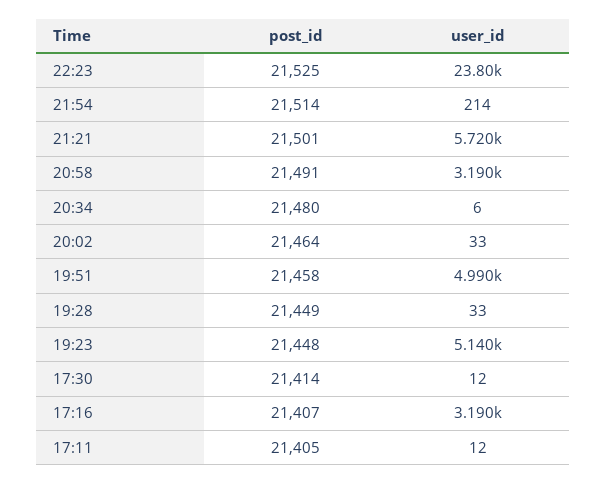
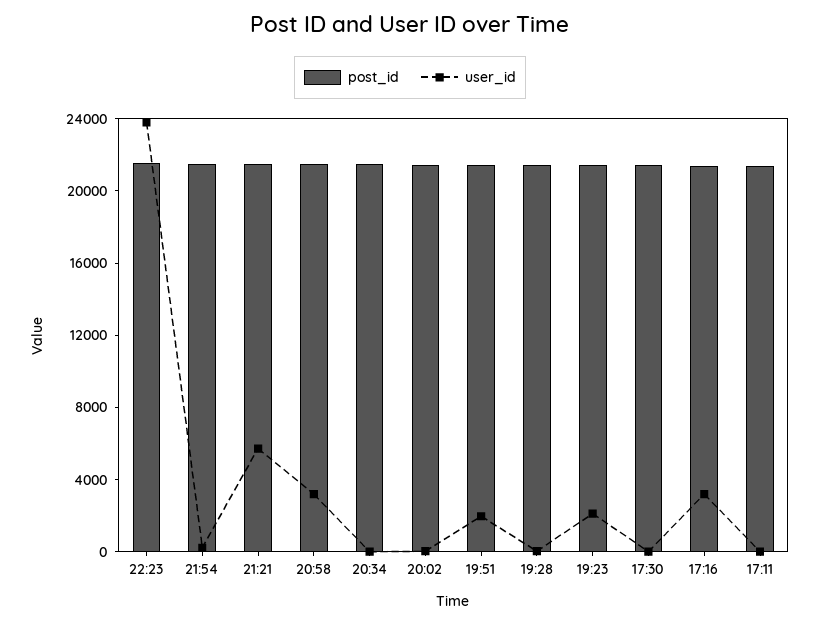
user_id, 19:51: 4990 -> 2000
user_id, 19:23: 5140 -> 2000

